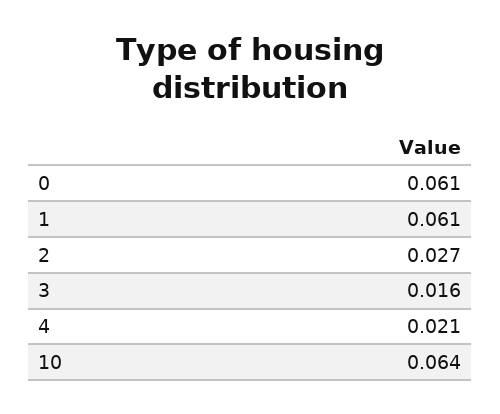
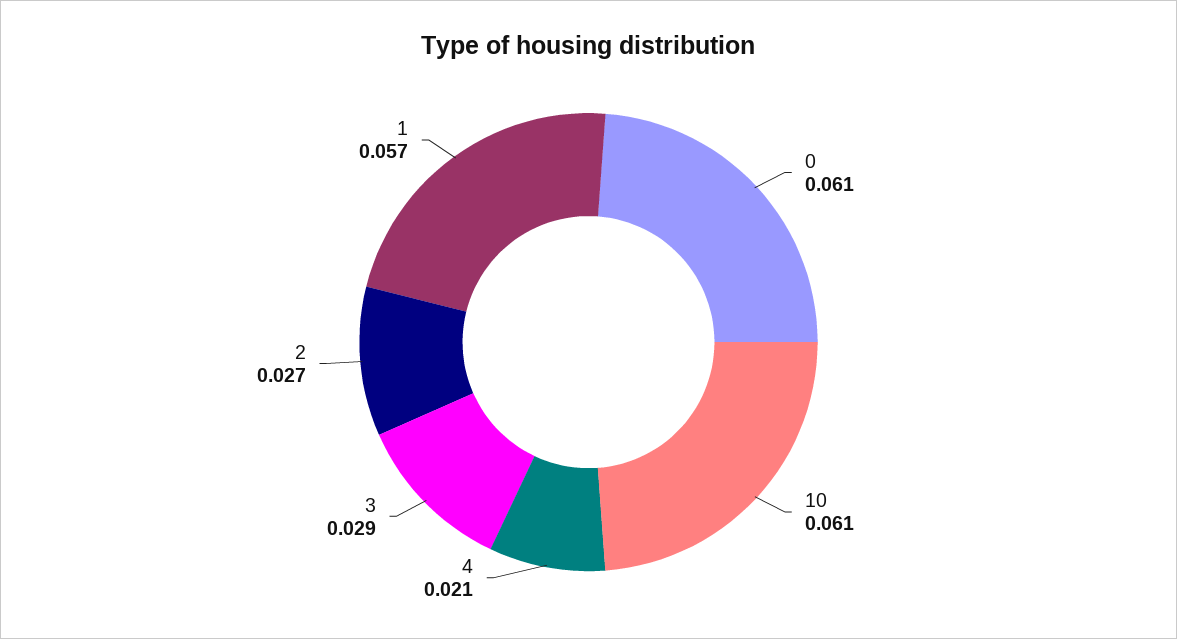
1: 0.061 -> 0.057
3: 0.016 -> 0.029
10: 0.064 -> 0.061

